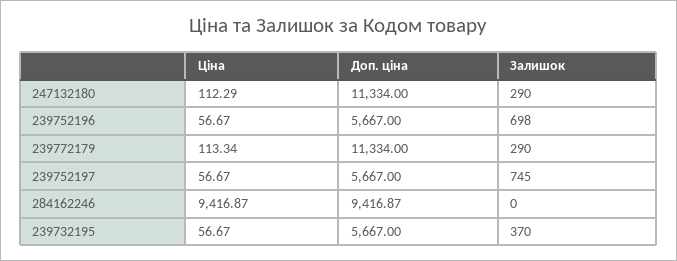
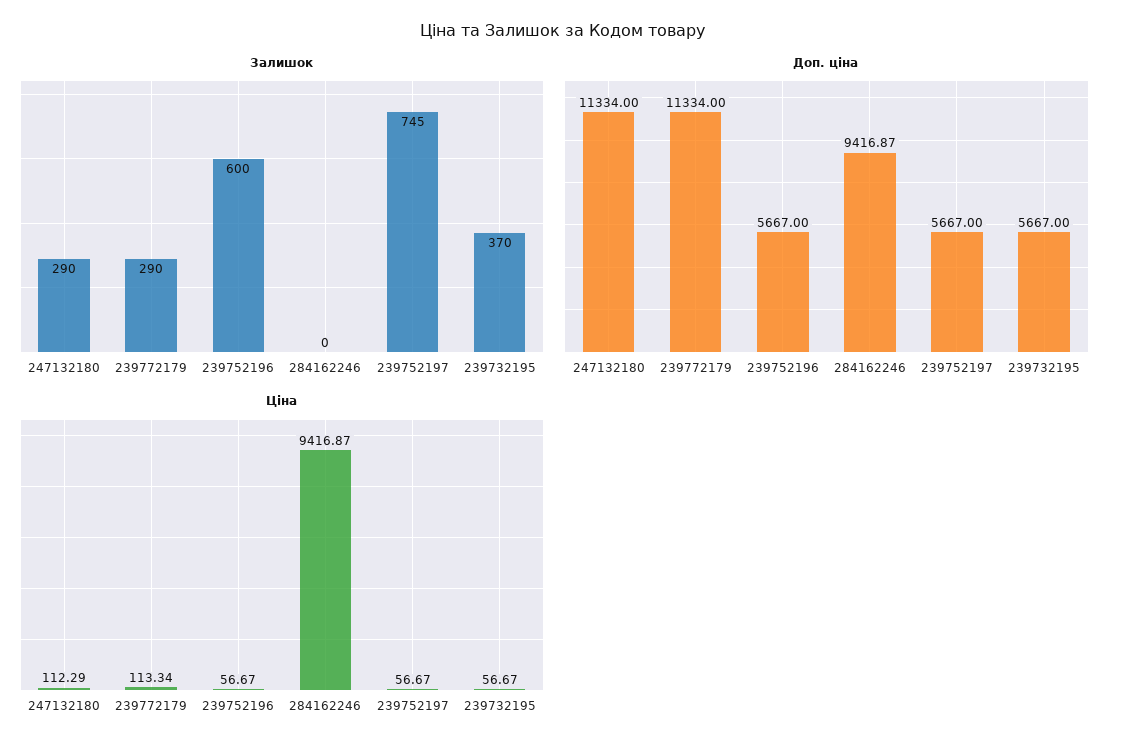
Залишок, 239752196: 698 -> 600

